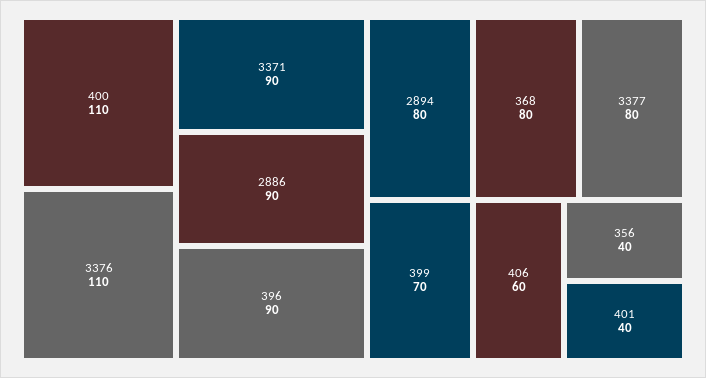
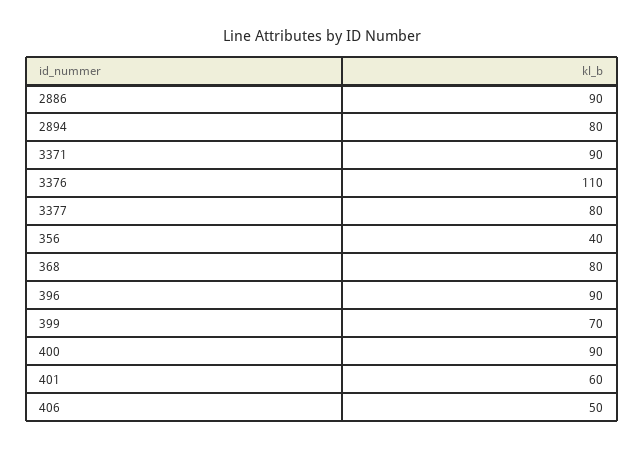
400: 110 -> 90
406: 60 -> 50
401: 40 -> 60

